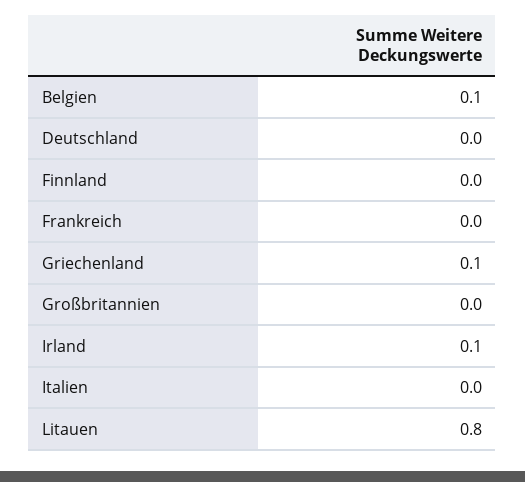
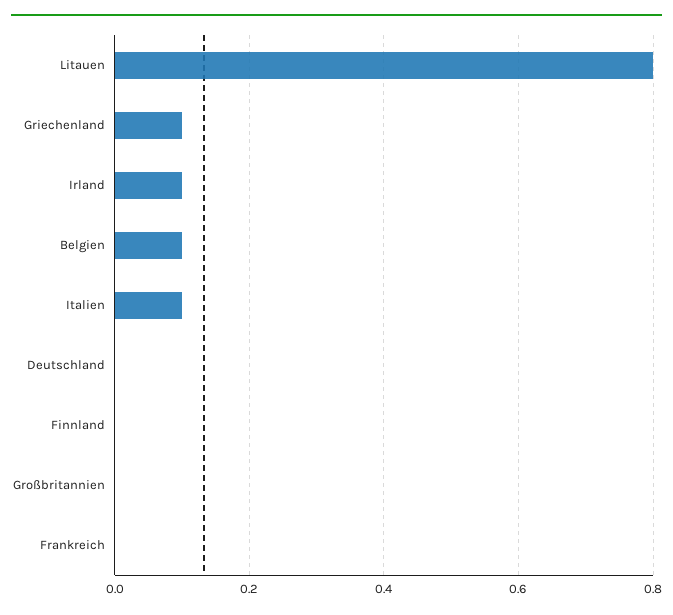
Italien: 0 -> 0.1

